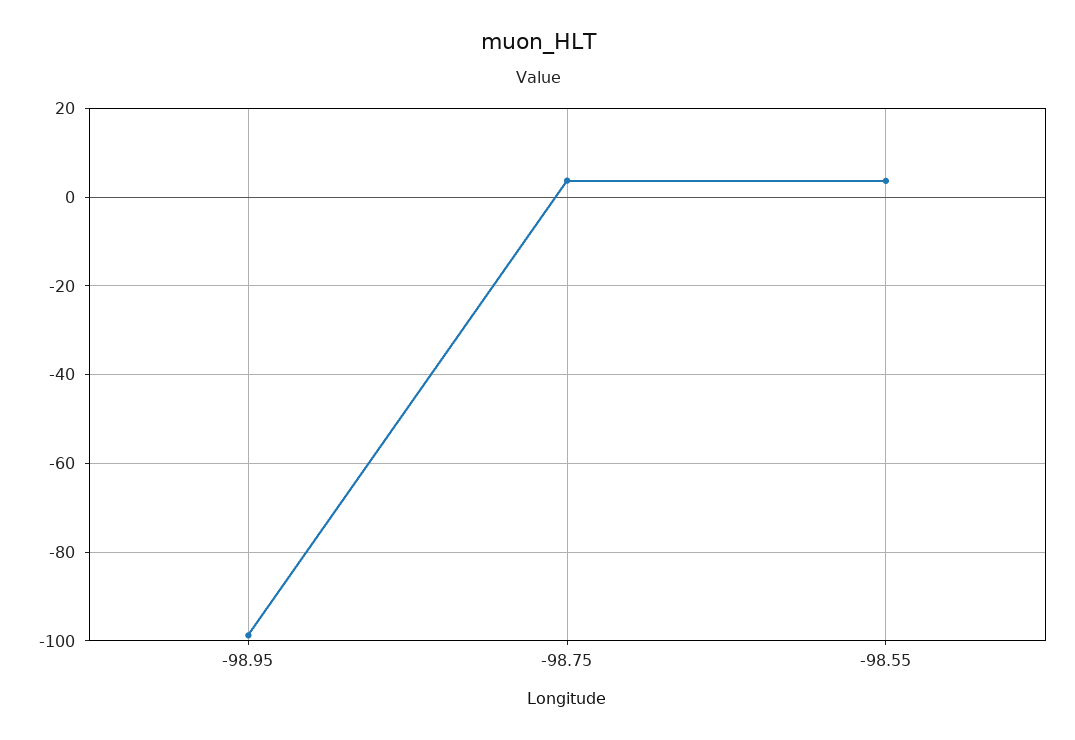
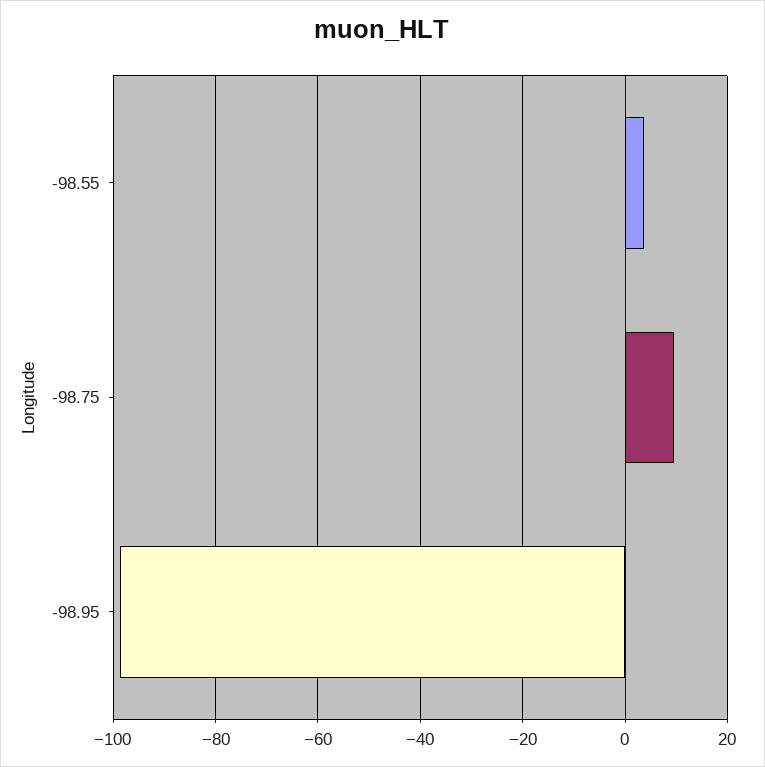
-98.75: 4 -> 10

